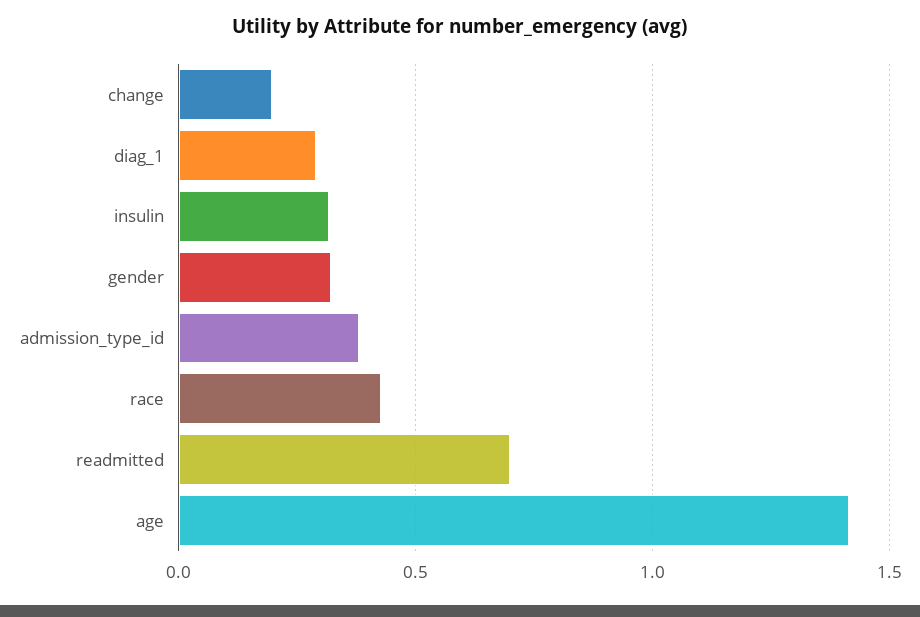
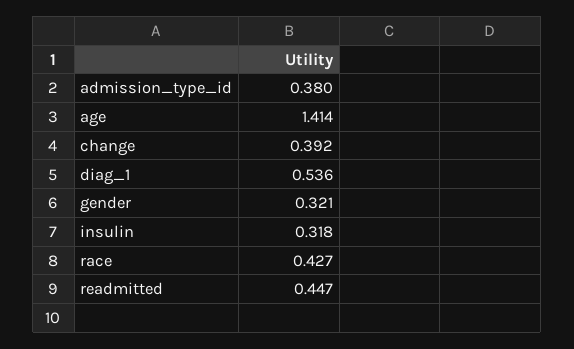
change: 0.2 -> 0.392
diag_1: 0.3 -> 0.536
readmitted: 0.7 -> 0.447

